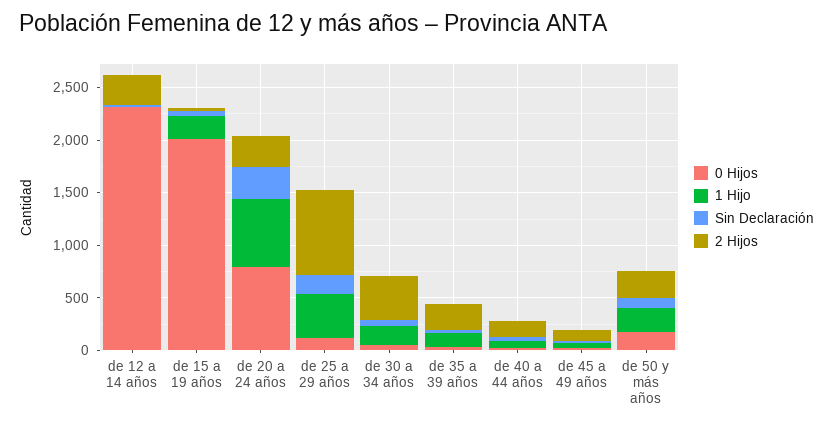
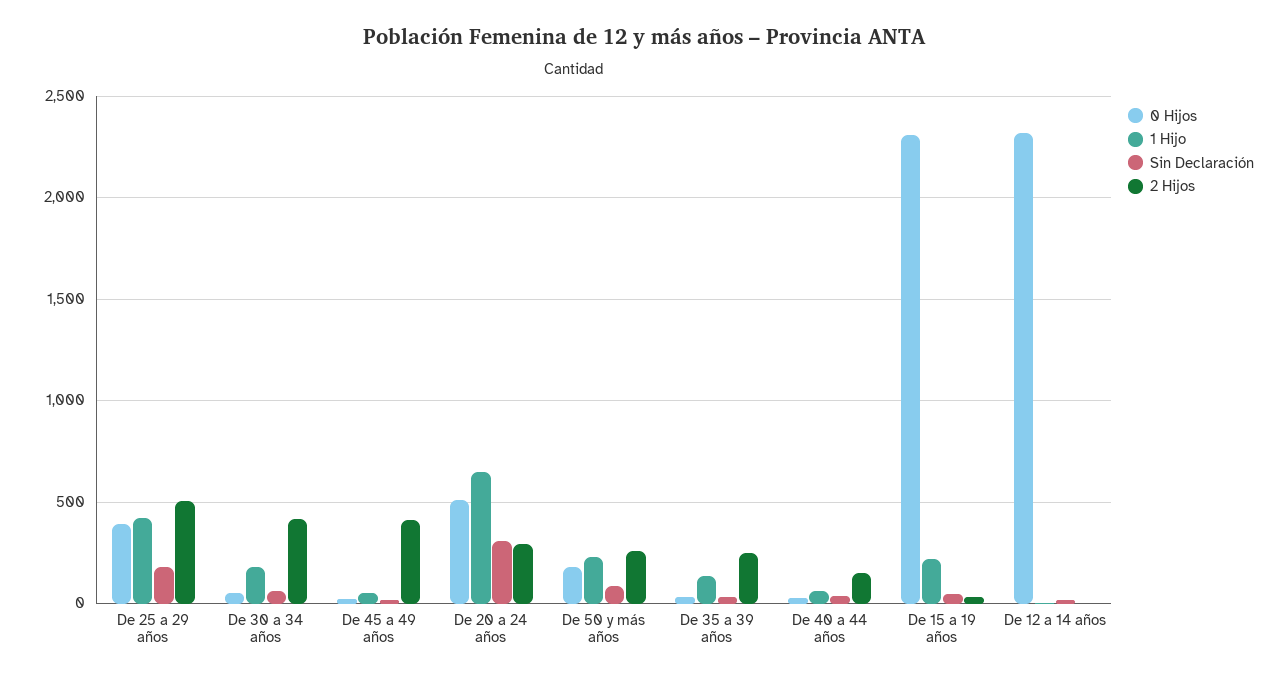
2 Hijos, de 12 a 14 años: 300 -> 0
0 Hijos, de 15 a 19 años: 2000 -> 2300
0 Hijos, de 20 a 24 años: 800 -> 500
0 Hijos, de 25 a 29 años: 100 -> 400
2 Hijos, de 25 a 29 años: 800 -> 500
2 Hijos, de 45 a 49 años: 100 -> 400

